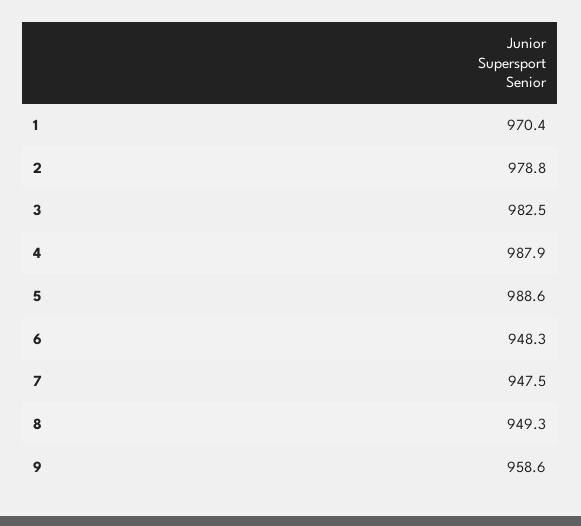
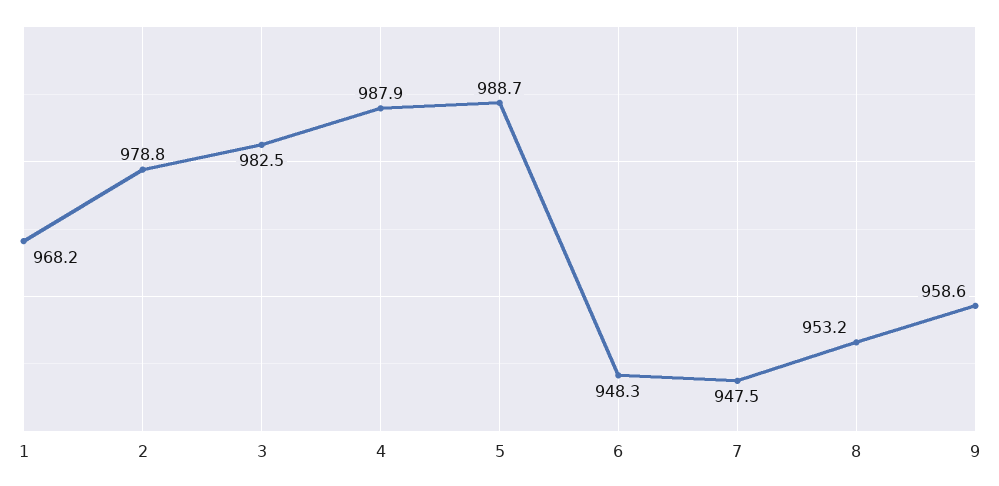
1: 970.4 -> 968.2
5: 988.6 -> 988.7
8: 949.3 -> 953.2

